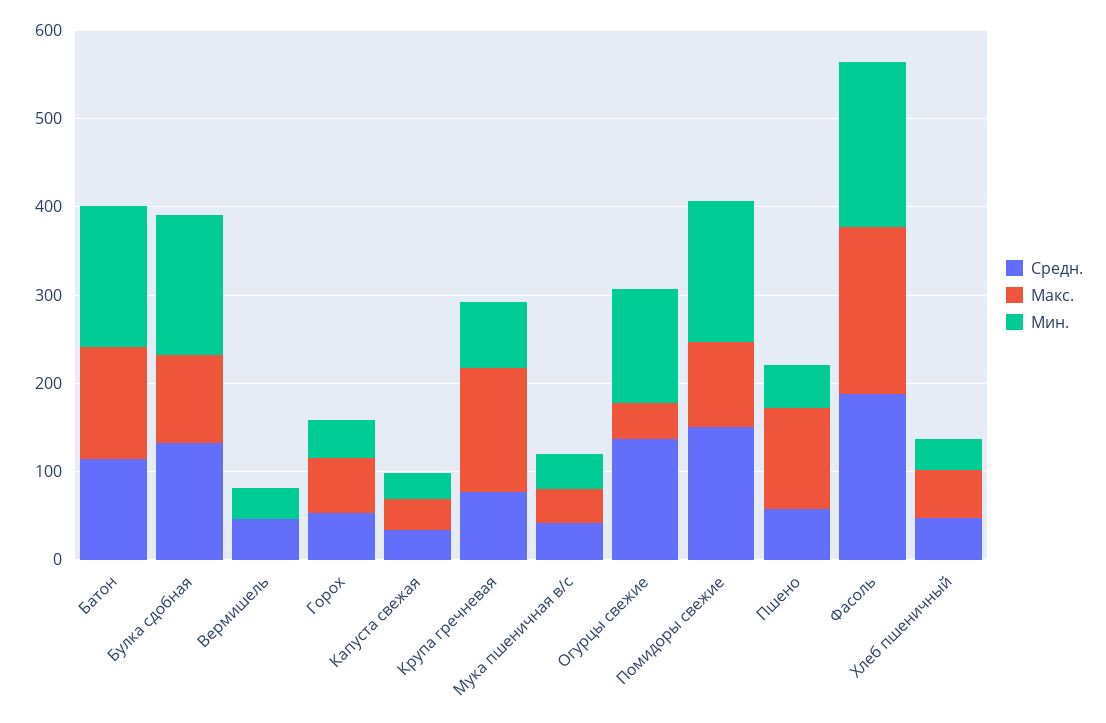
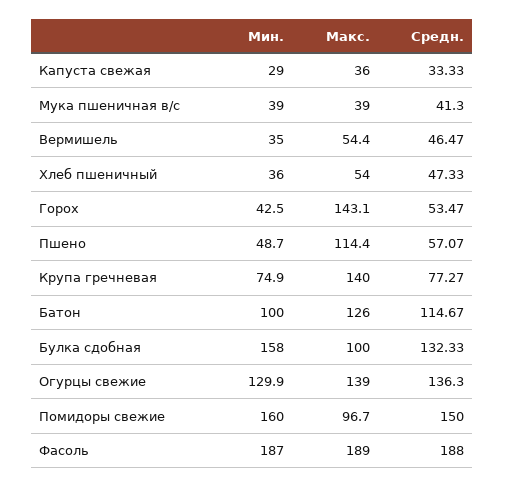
Мин., Батон: 160 -> 100
Макс., Вермишель: 0 -> 54.4
Макс., Горох: 60 -> 143.1
Макс., Огурцы свежие: 40 -> 139

